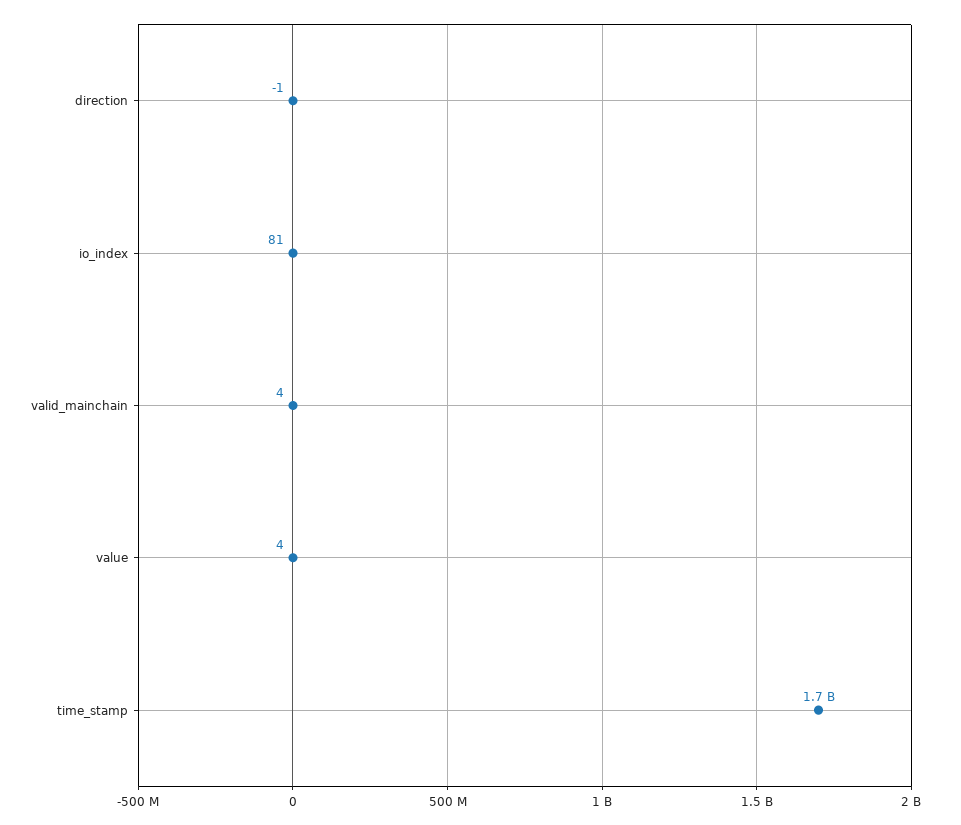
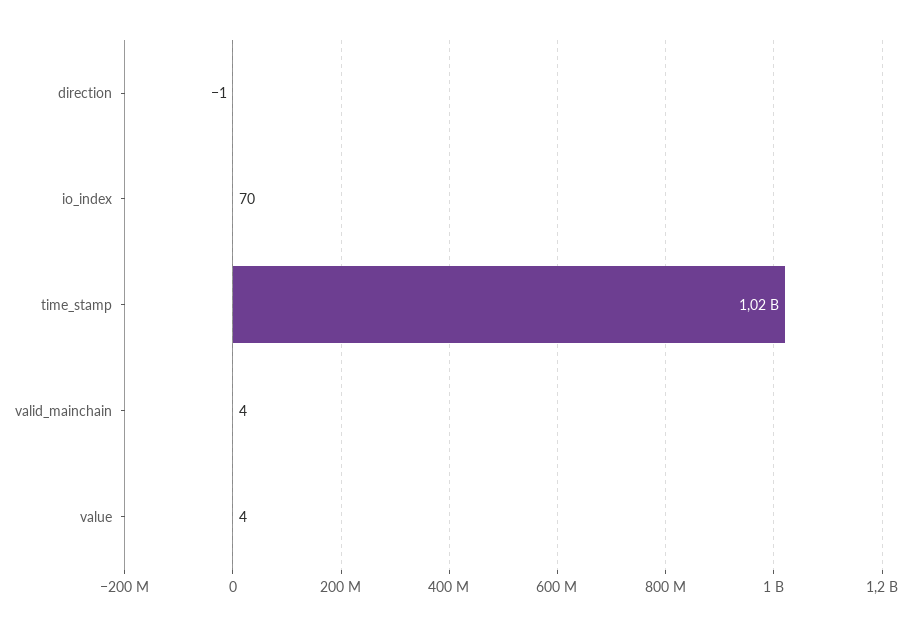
io_index: 81 -> 70
time_stamp: 1700000000 -> 1020000000

